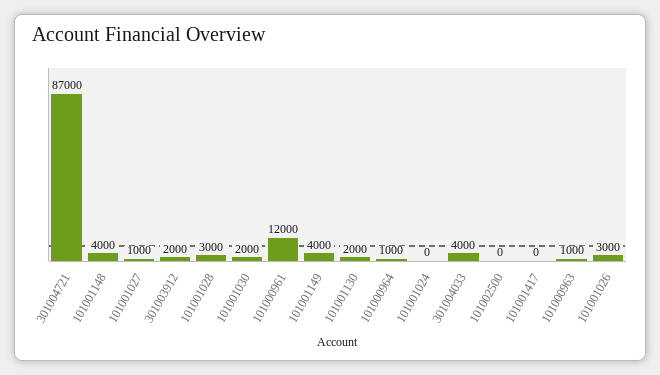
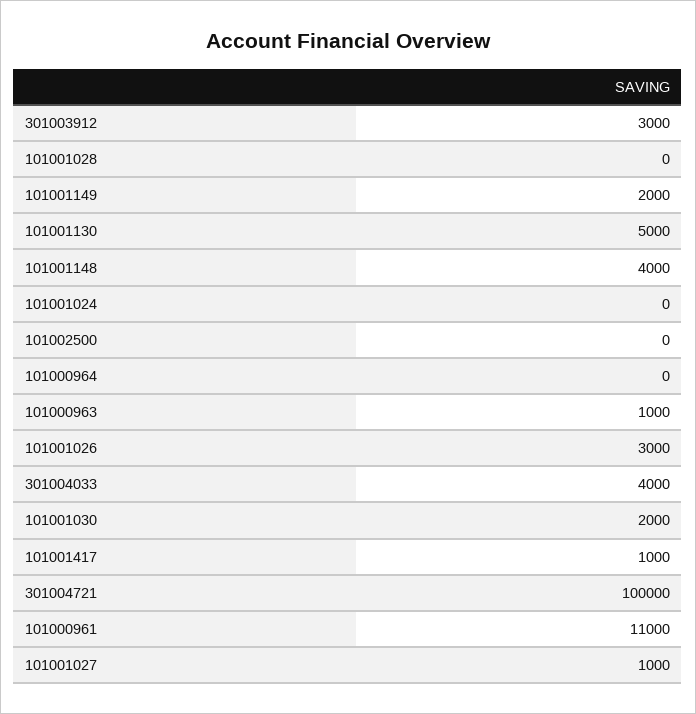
301004721: 87000 -> 100000
301003912: 2000 -> 3000
101001028: 3000 -> 0
101000961: 12000 -> 11000
101001149: 4000 -> 2000
101001130: 2000 -> 5000
101000964: 1000 -> 0
101001417: 0 -> 1000

